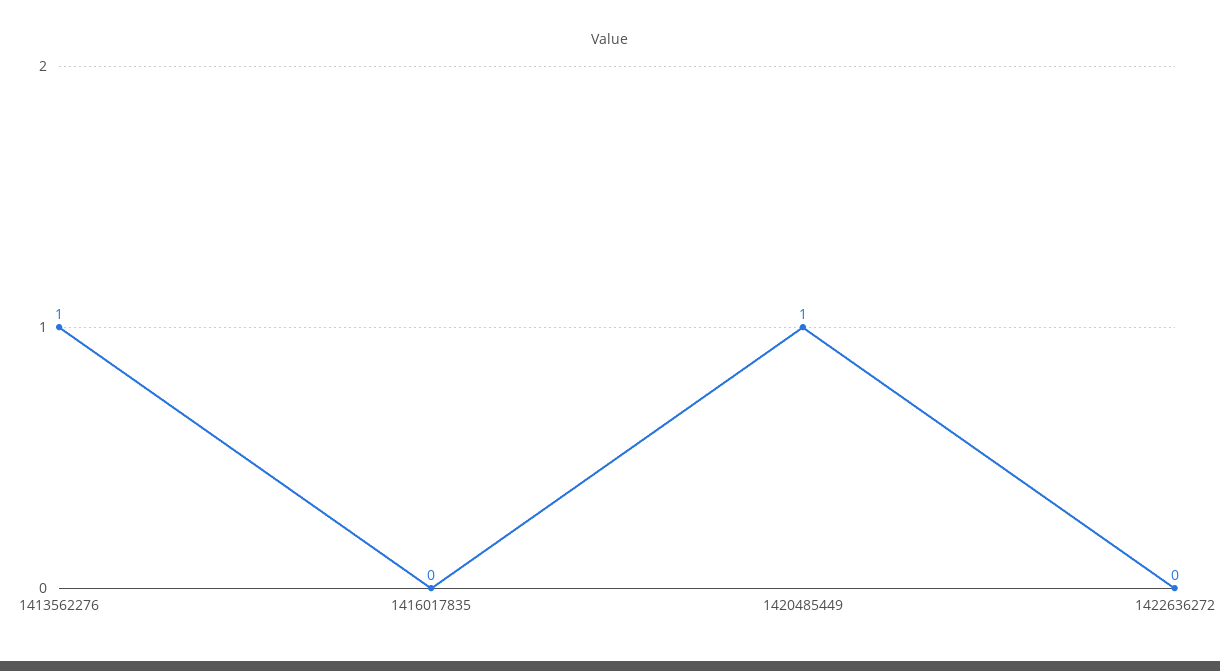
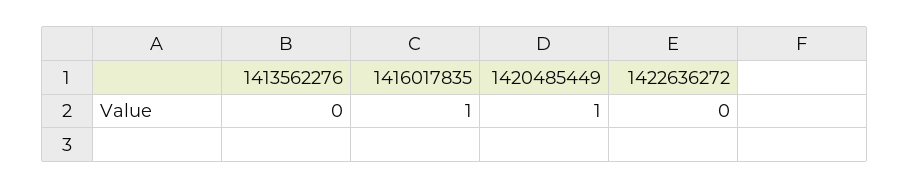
1413562276: 1 -> 0
1416017835: 0 -> 1

